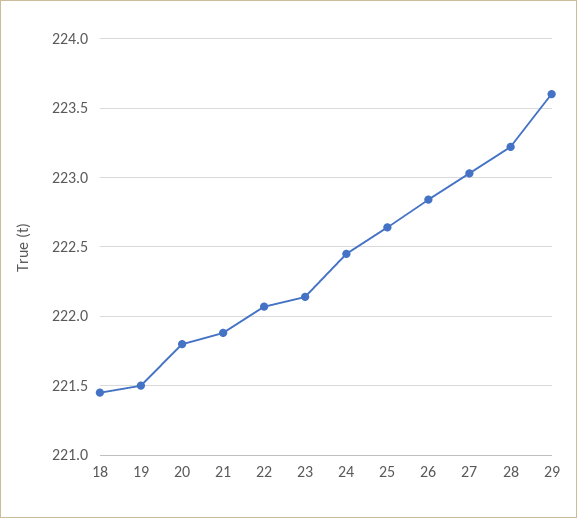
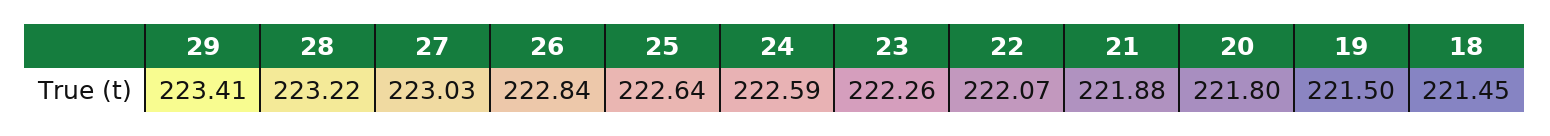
23: 222.15 -> 222.26
24: 222.45 -> 222.59
29: 223.6 -> 223.41

